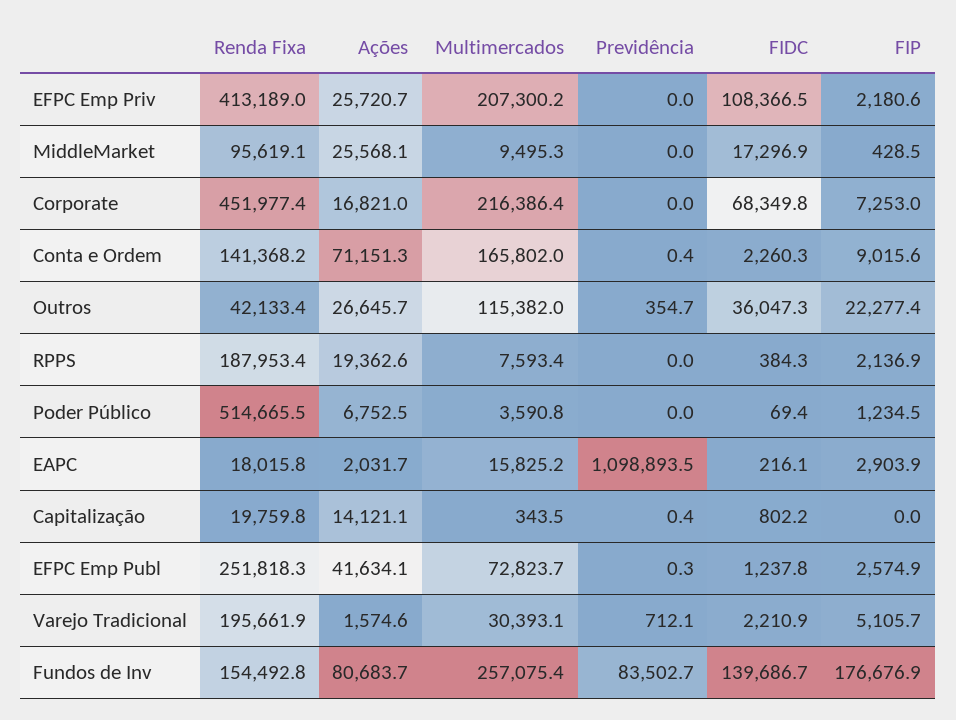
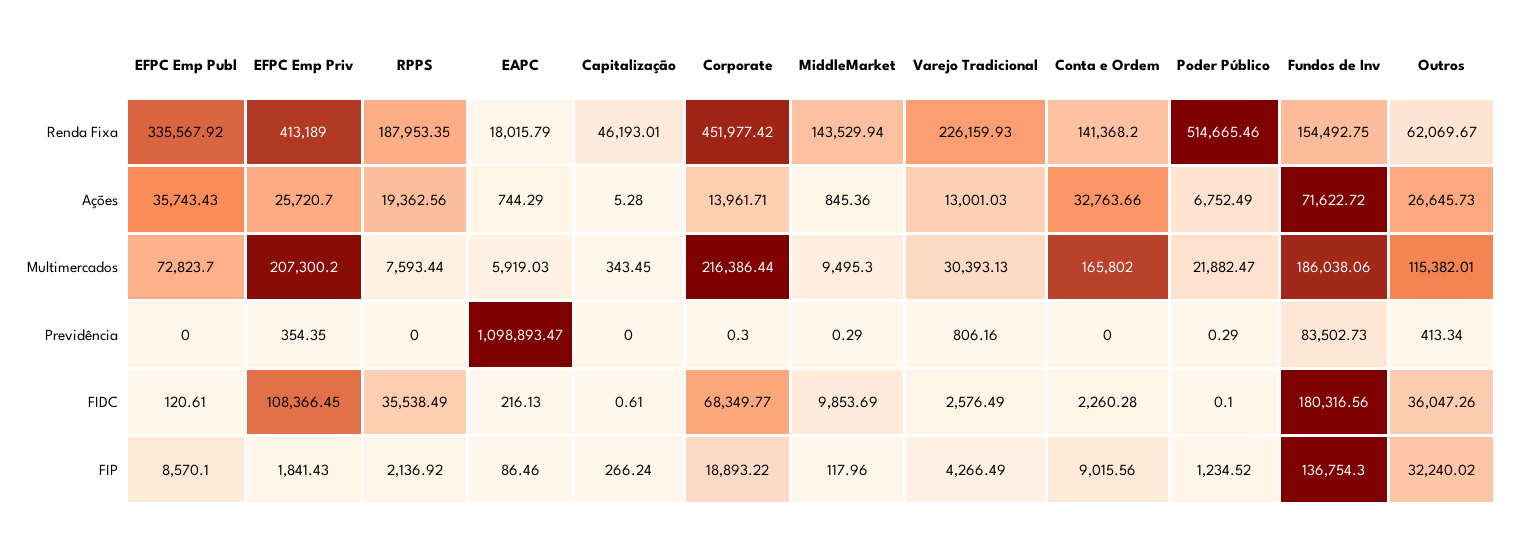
Previdência, EFPC Emp Priv: 0 -> 354.35
FIP, EFPC Emp Priv: 2180.6 -> 1841.43
Renda Fixa, MiddleMarket: 95619.1 -> 143529.94
Ações, MiddleMarket: 25568.1 -> 845.36
Previdência, MiddleMarket: 0 -> 0.29
FIDC, MiddleMarket: 17296.9 -> 9853.69
FIP, MiddleMarket: 428.5 -> 117.96
Ações, Corporate: 16821 -> 13961.71
Previdência, Corporate: 0 -> 0.3
FIP, Corporate: 7253 -> 18893.22
Ações, Conta e Ordem: 71151.3 -> 32763.66
Previdência, Conta e Ordem: 0.4 -> 0
Renda Fixa, Outros: 42133.4 -> 62069.67
Previdência, Outros: 354.7 -> 413.34
FIP, Outros: 22277.4 -> 32240.02
FIDC, RPPS: 384.3 -> 35538.49
Multimercados, Poder Público: 3590.8 -> 21882.47
Previdência, Poder Público: 0 -> 0.29
FIDC, Poder Público: 69.4 -> 0.1
Ações, EAPC: 2031.7 -> 744.29
Multimercados, EAPC: 15825.2 -> 5919.03
FIP, EAPC: 2903.9 -> 86.46
Renda Fixa, Capitalização: 19759.8 -> 46193.01
Ações, Capitalização: 14121.1 -> 5.28
Previdência, Capitalização: 0.4 -> 0
FIDC, Capitalização: 802.2 -> 0.61
FIP, Capitalização: 0 -> 266.24
Renda Fixa, EFPC Emp Publ: 251818.3 -> 335567.92
Ações, EFPC Emp Publ: 41634.1 -> 35743.43
Previdência, EFPC Emp Publ: 0.3 -> 0
FIDC, EFPC Emp Publ: 1237.8 -> 120.61
FIP, EFPC Emp Publ: 2574.9 -> 8570.1
Renda Fixa, Varejo Tradicional: 195661.9 -> 226159.93
Ações, Varejo Tradicional: 1574.6 -> 13001.03
Previdência, Varejo Tradicional: 712.1 -> 806.16
FIDC, Varejo Tradicional: 2210.9 -> 2576.49
FIP, Varejo Tradicional: 5105.7 -> 4266.49
Ações, Fundos de Inv: 80683.7 -> 71622.72
Multimercados, Fundos de Inv: 257075.4 -> 186038.06
FIDC, Fundos de Inv: 139686.7 -> 180316.56
FIP, Fundos de Inv: 176676.9 -> 136754.3

